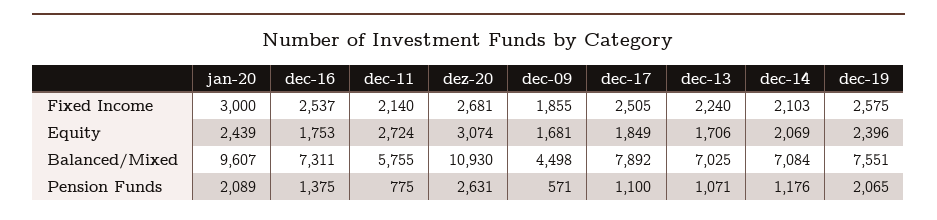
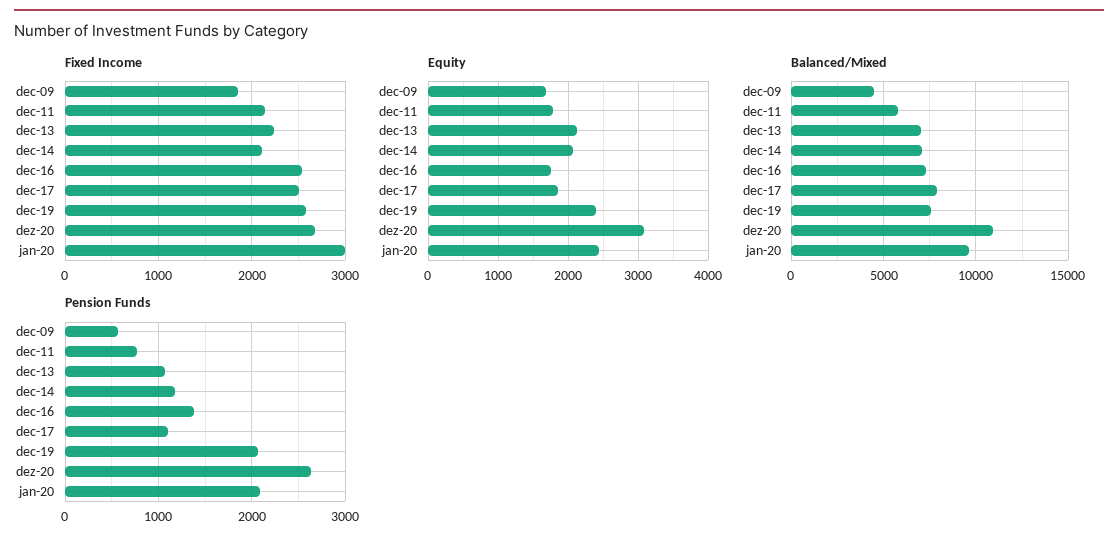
Equity, dec-11: 2724 -> 1800
Equity, dec-13: 1706 -> 2100

